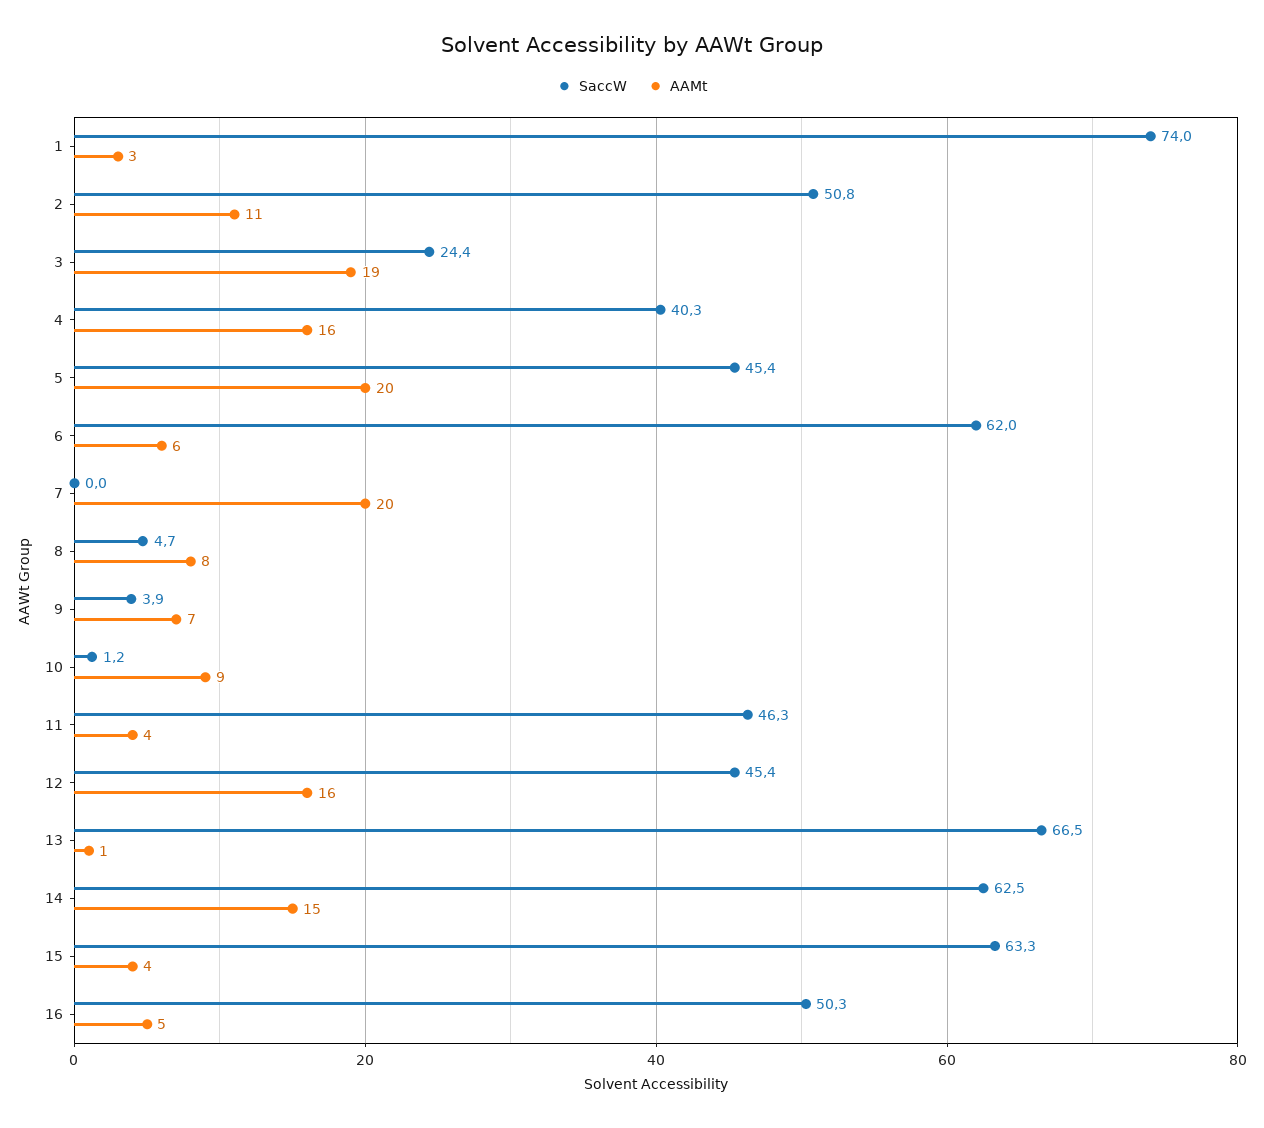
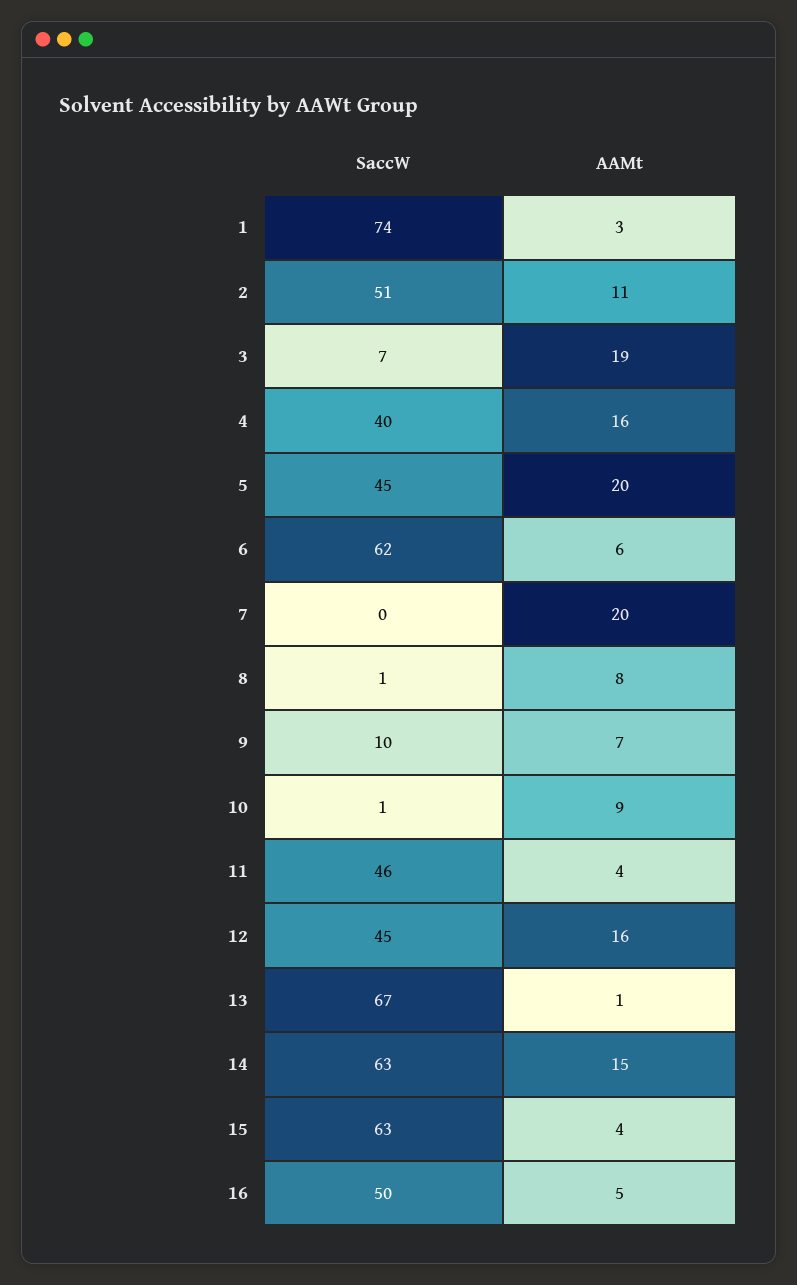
SaccW, 3: 24.4 -> 7
SaccW, 8: 4.7 -> 1
SaccW, 9: 3.9 -> 10

